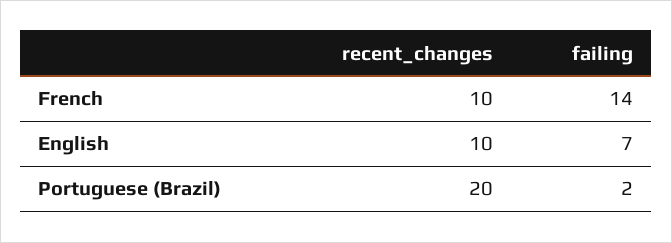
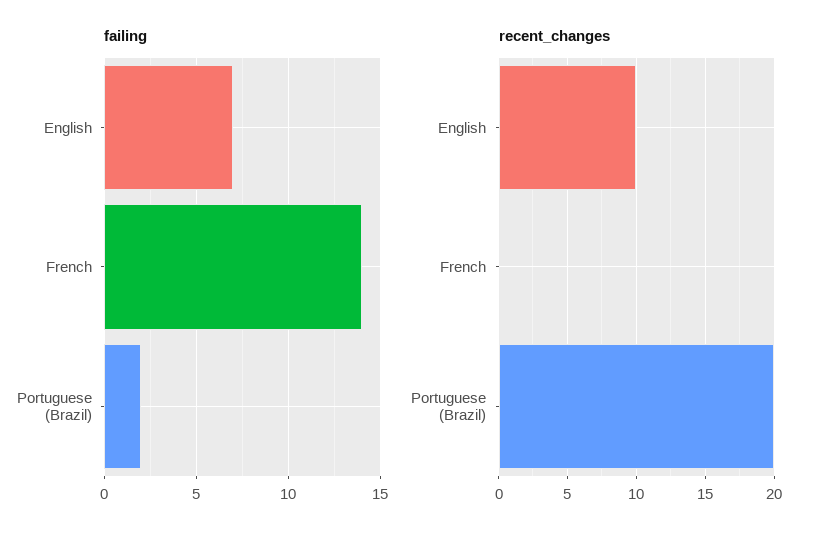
recent_changes, French: 10 -> 0

